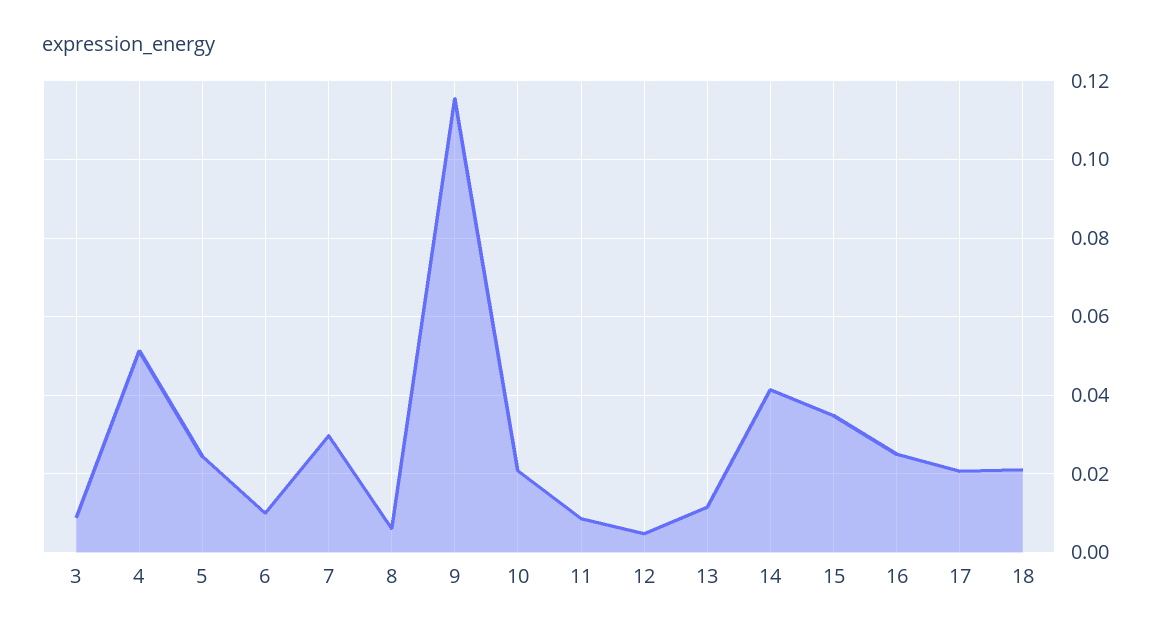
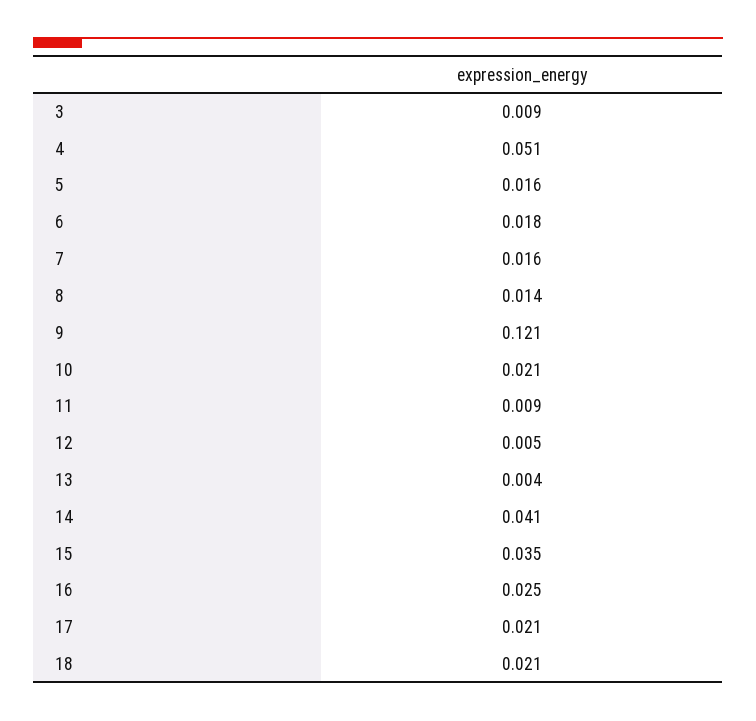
5: 0.024 -> 0.016
6: 0.01 -> 0.018
7: 0.03 -> 0.016
8: 0.006 -> 0.014
9: 0.116 -> 0.121
13: 0.012 -> 0.004

